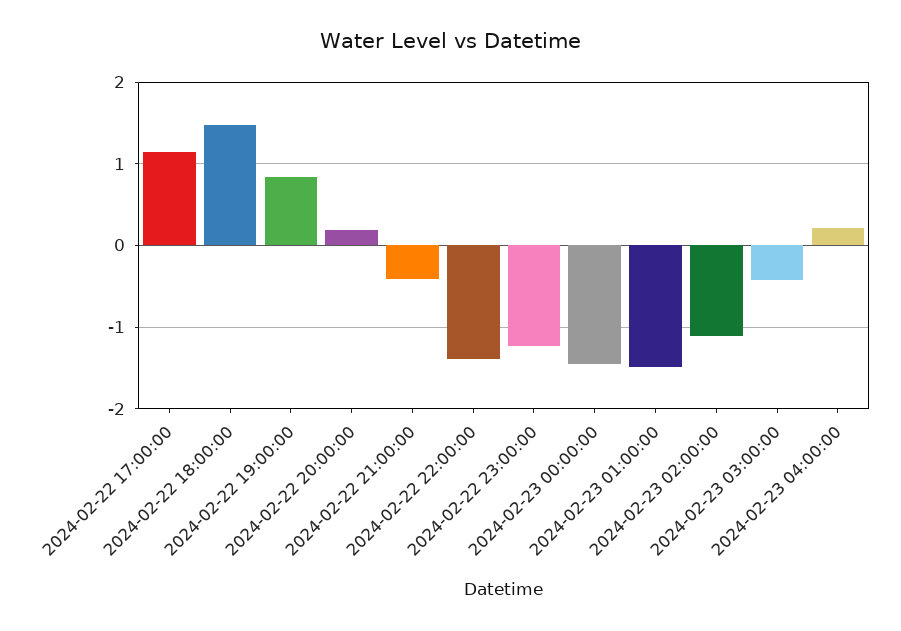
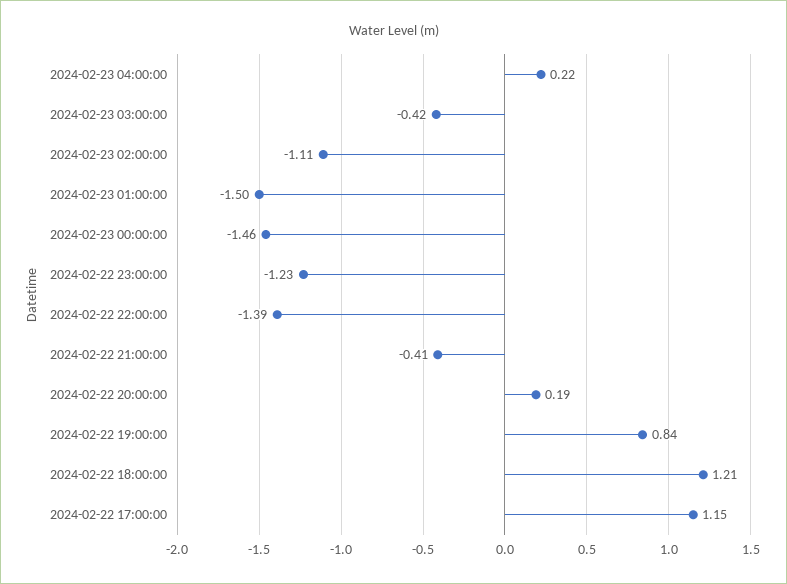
2024-02-22 18:00:00: 1.5 -> 1.21

